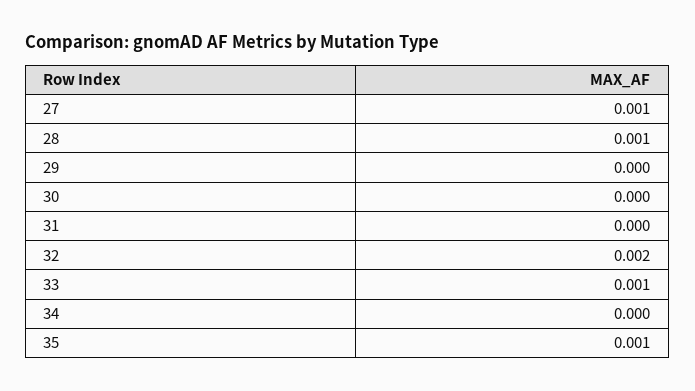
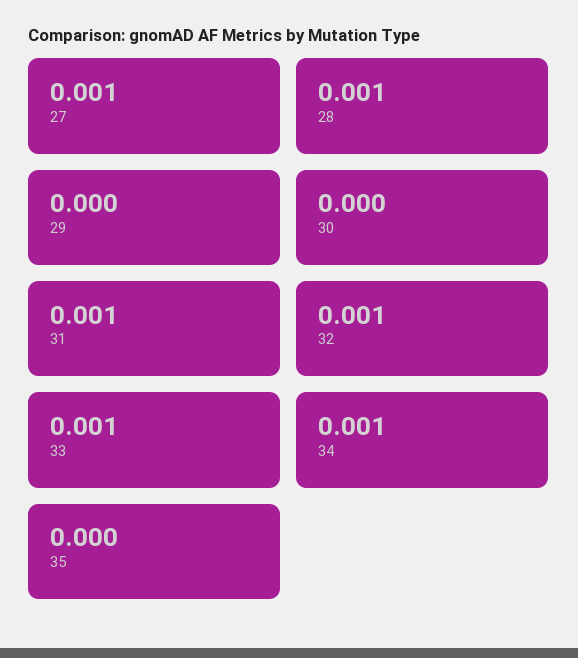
31: 0 -> 0.001
32: 0.002 -> 0.001
34: 0 -> 0.001
35: 0.001 -> 0

